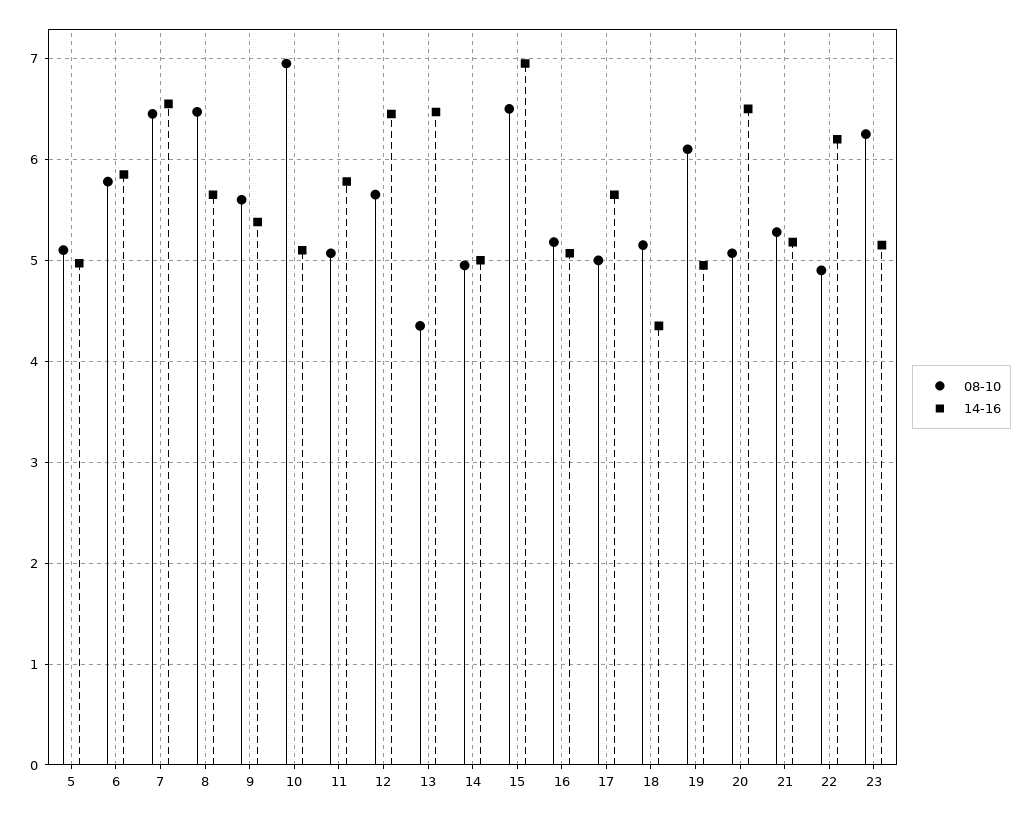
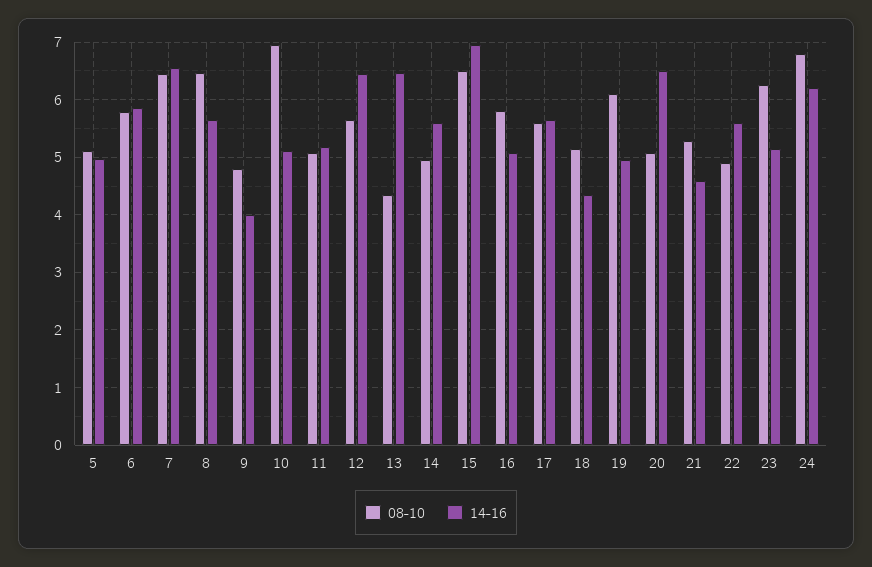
08-10, 9: 5.6 -> 4.8
14-16, 9: 5.4 -> 4
14-16, 11: 5.8 -> 5.2
14-16, 14: 5 -> 5.6
08-10, 16: 5.2 -> 5.8
08-10, 17: 5 -> 5.6
14-16, 21: 5.2 -> 4.6
14-16, 22: 6.2 -> 5.6
08-10, 24: none -> 6.8
14-16, 24: none -> 6.2

